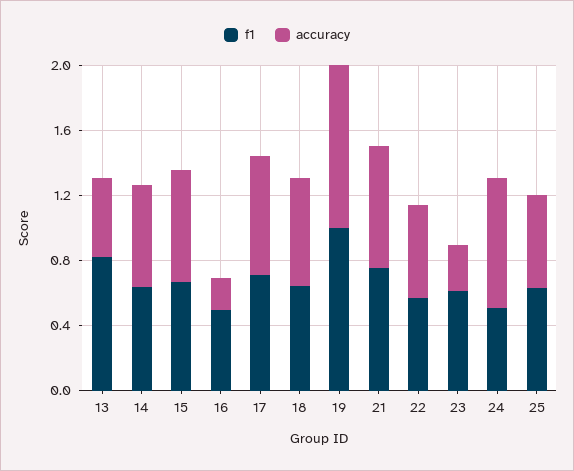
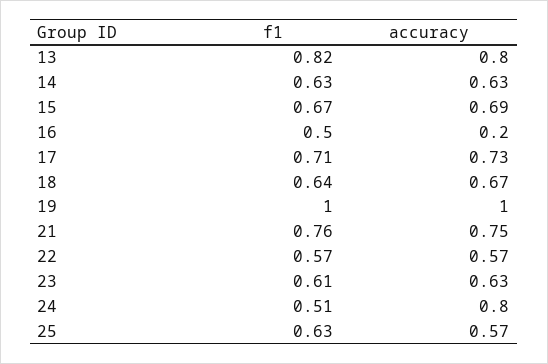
accuracy, 13: 0.5 -> 0.8
accuracy, 23: 0.3 -> 0.63

